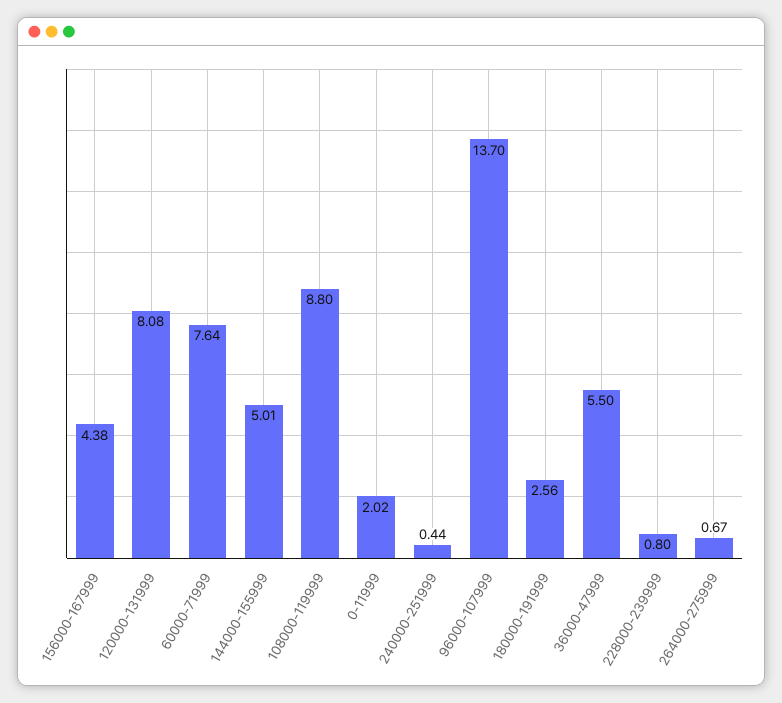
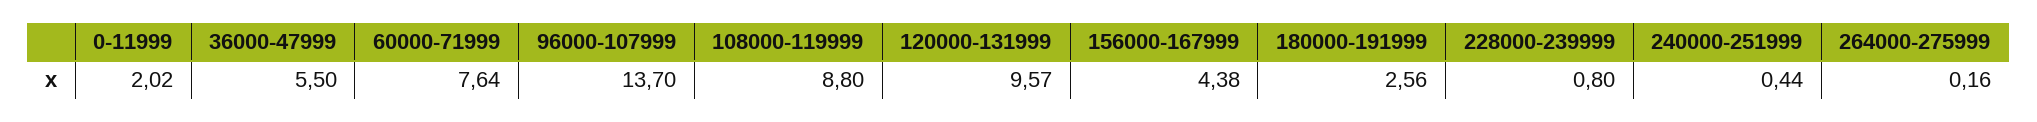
120000-131999: 8.08 -> 9.57
144000-155999: 5.01 -> none
264000-275999: 0.67 -> 0.16

